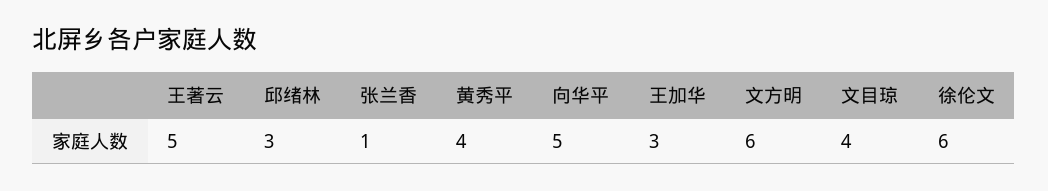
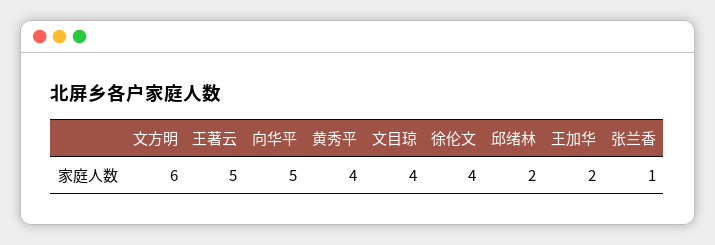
邱绪林: 3 -> 2
王加华: 3 -> 2
徐伦文: 6 -> 4

